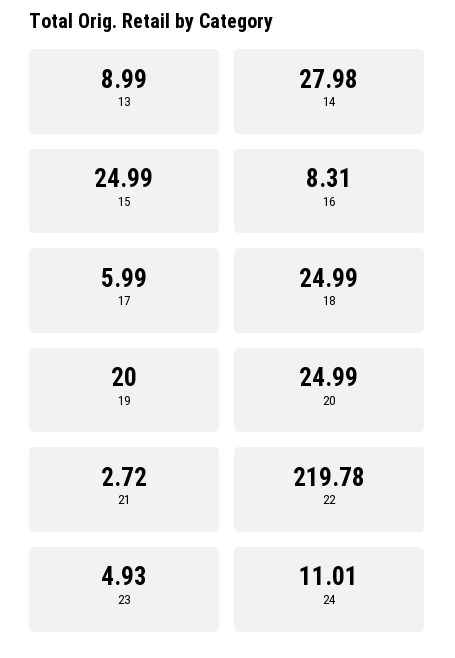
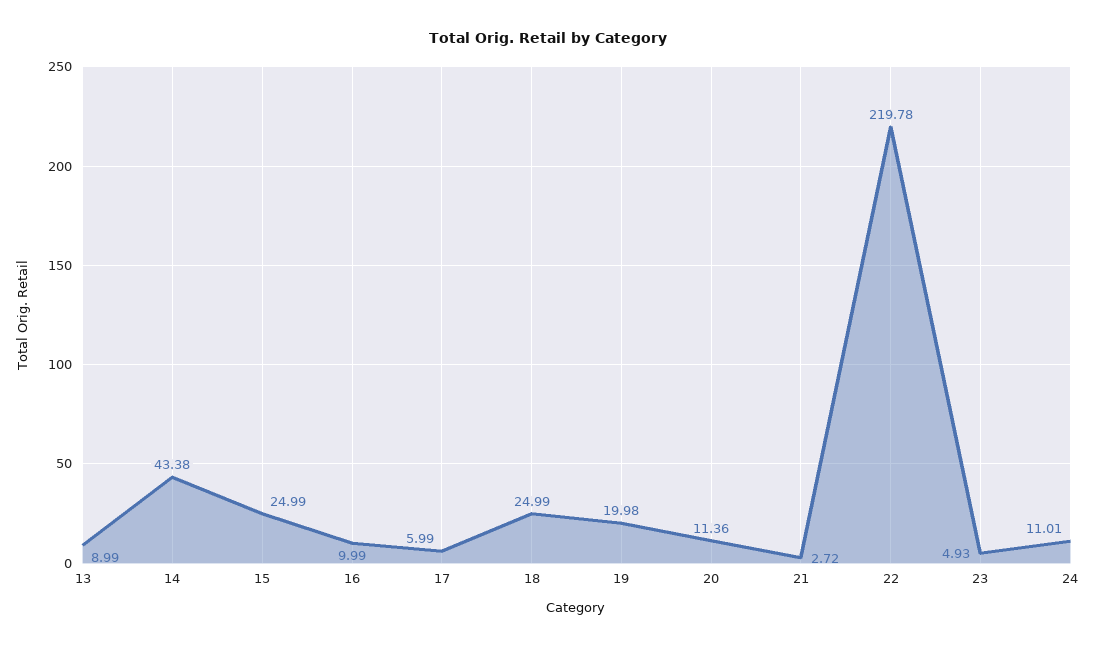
14: 27.98 -> 43.38
16: 8.31 -> 9.99
19: 20 -> 19.98
20: 24.99 -> 11.36

